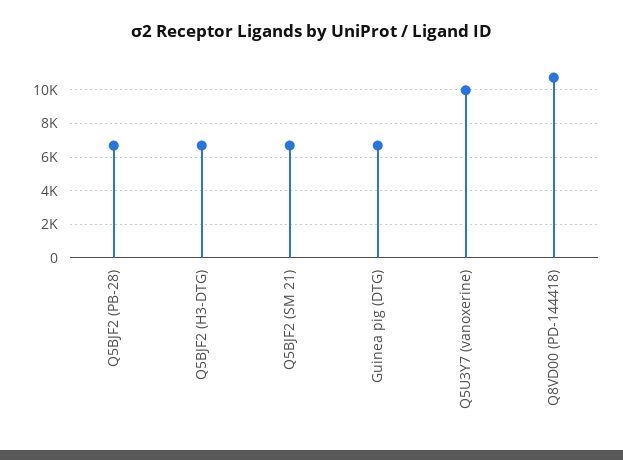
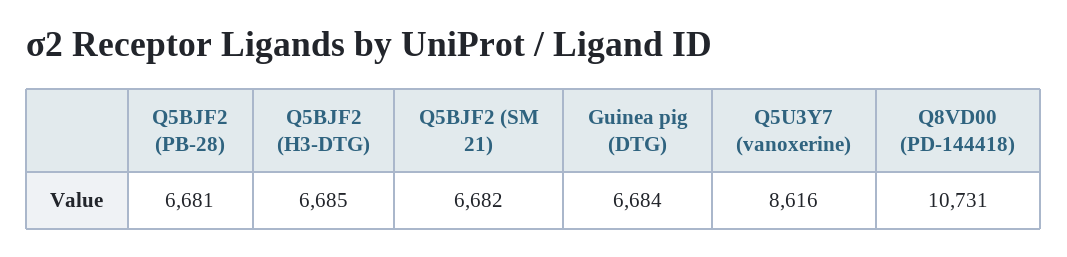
Q5U3Y7 (vanoxerine): 10000 -> 8616

